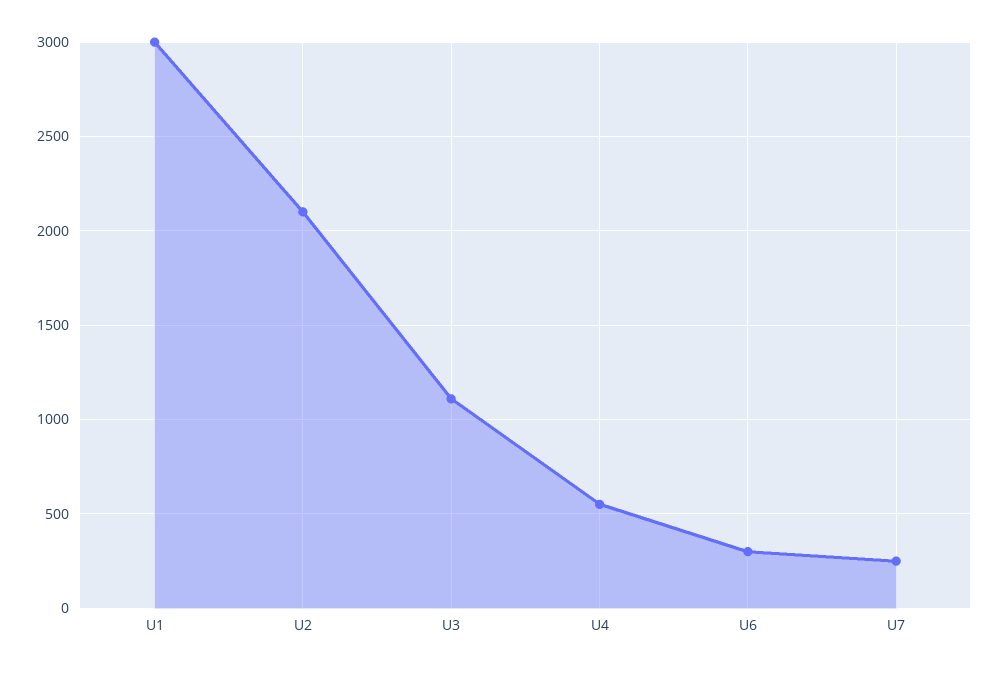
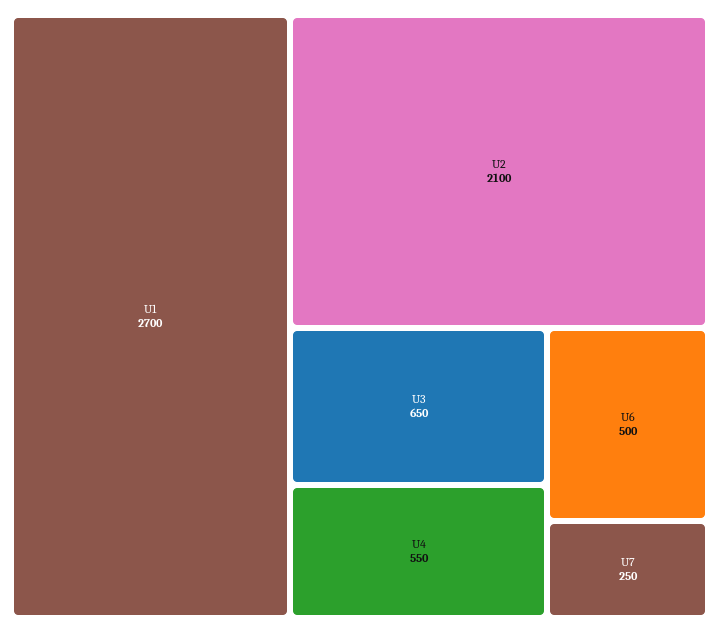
U1: 3000 -> 2700
U3: 1100 -> 650
U6: 300 -> 500

